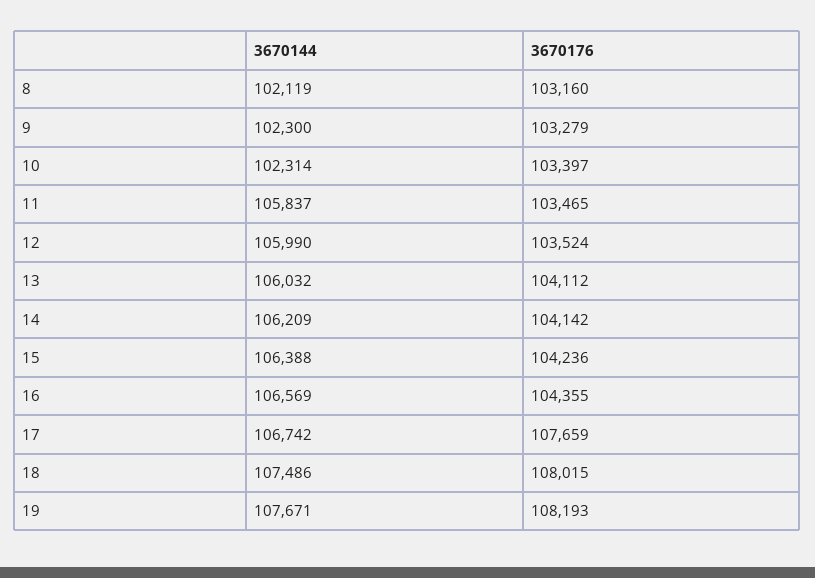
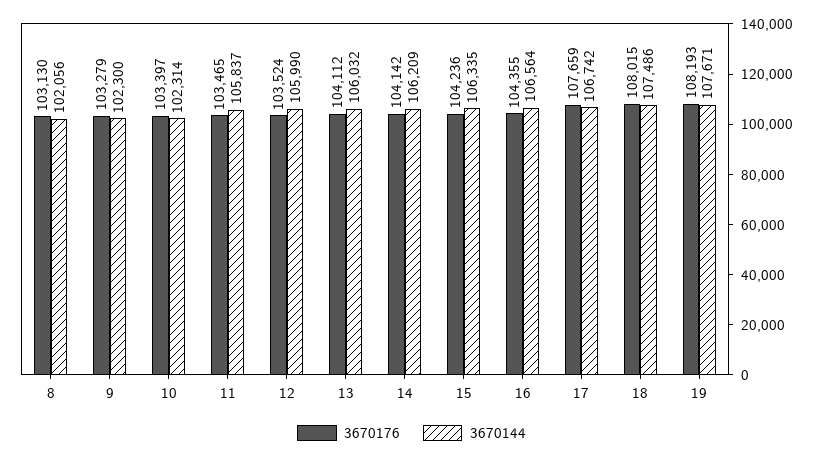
3670144, 8: 102119 -> 102056
3670176, 8: 103160 -> 103130
3670144, 15: 106388 -> 106335
3670144, 16: 106569 -> 106564

